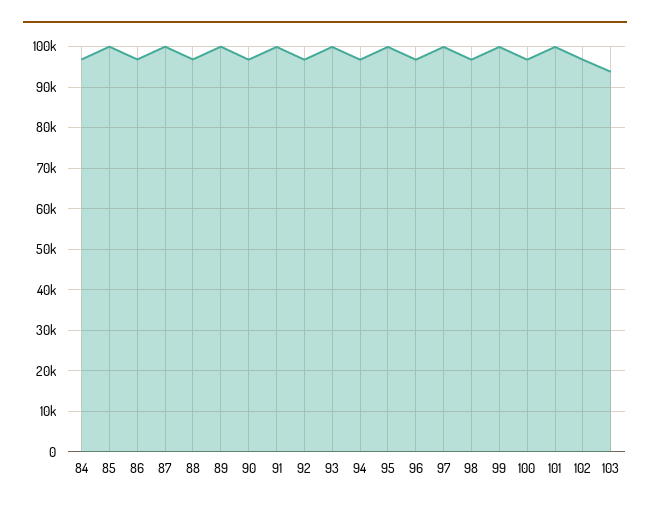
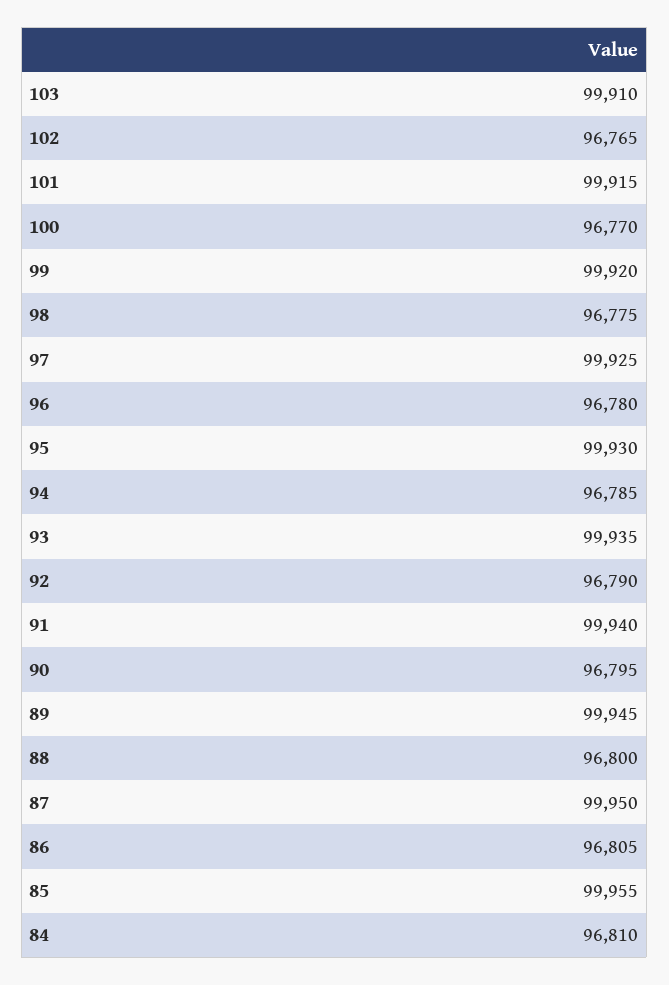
103: 94000 -> 99910

